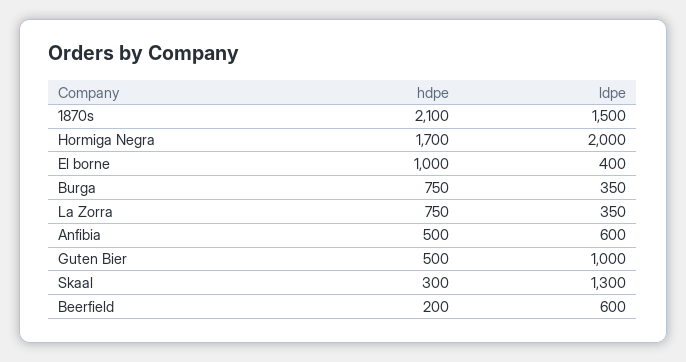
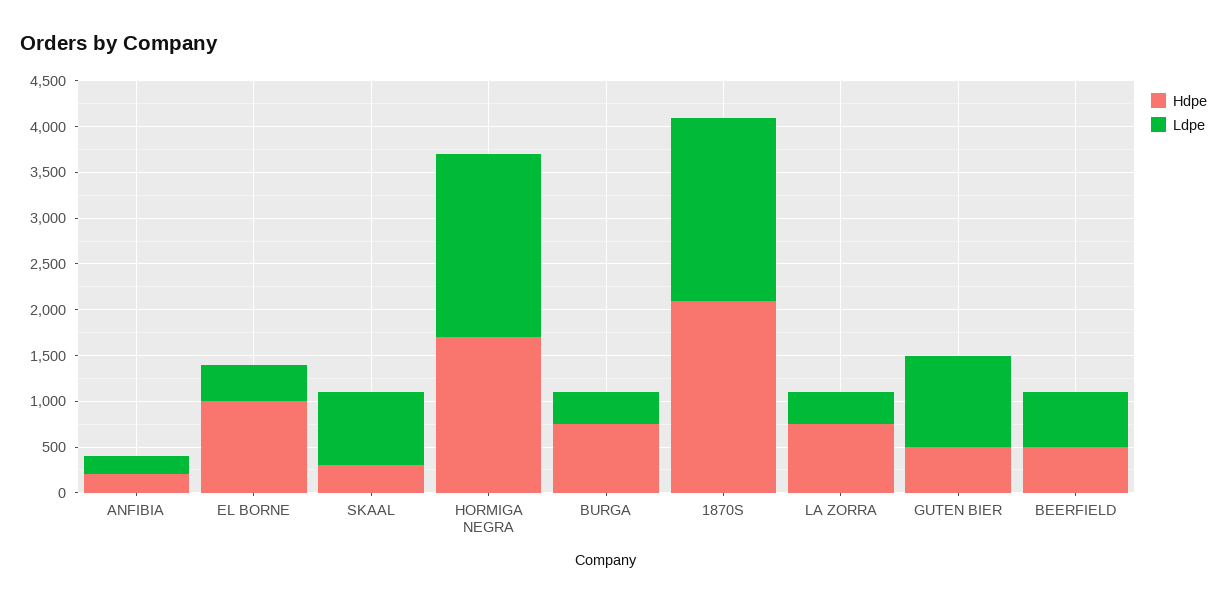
ldpe, 1870s: 1500 -> 2000
hdpe, Anfibia: 500 -> 200
ldpe, Anfibia: 600 -> 200
ldpe, Skaal: 1300 -> 800
hdpe, Beerfield: 200 -> 500

